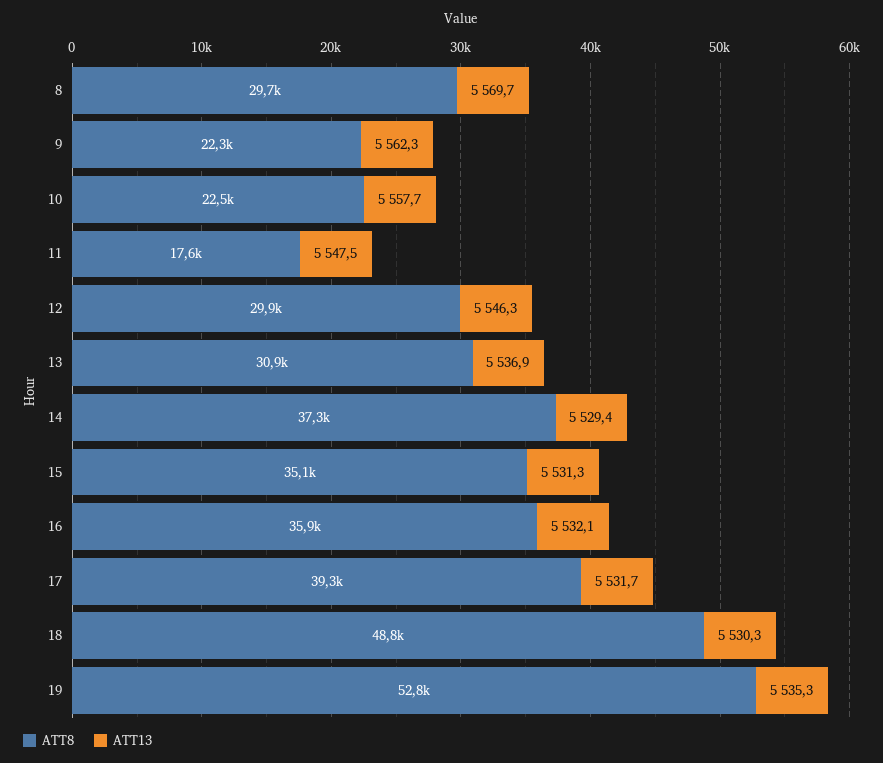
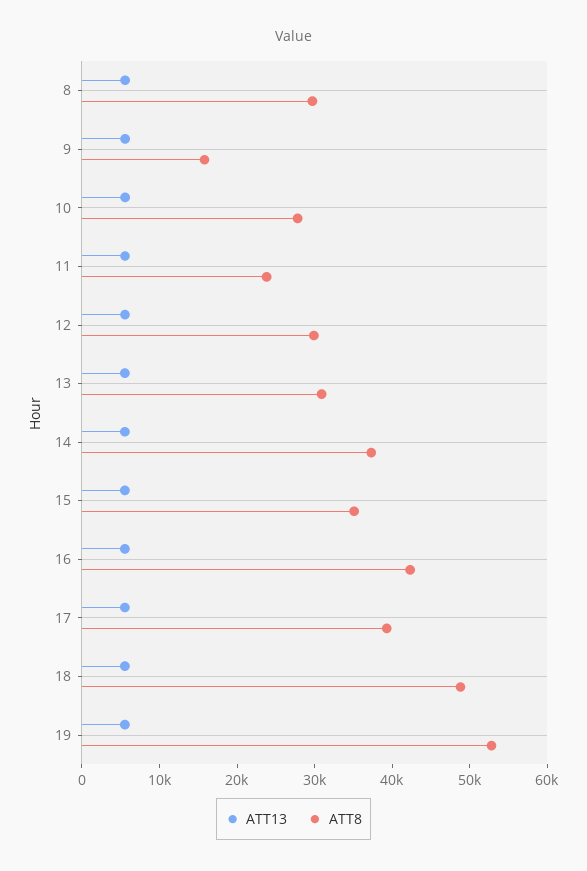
ATT8, 9: 22300 -> 16000
ATT8, 10: 22500 -> 28000
ATT8, 11: 17600 -> 24000
ATT8, 16: 35900 -> 42000

